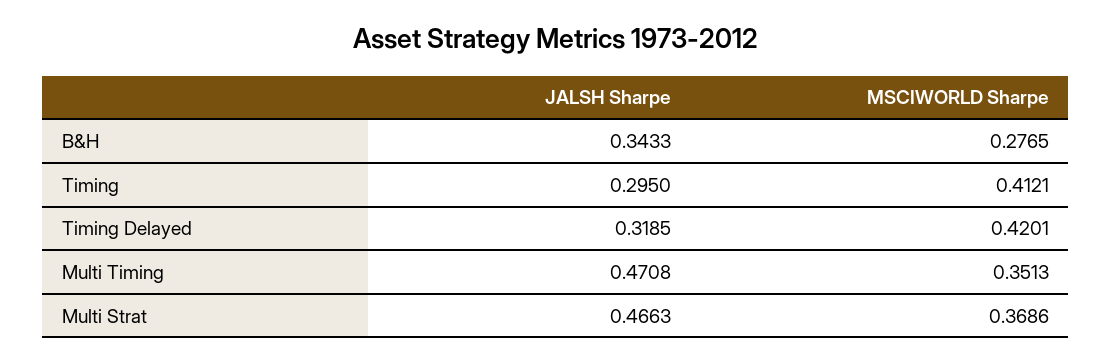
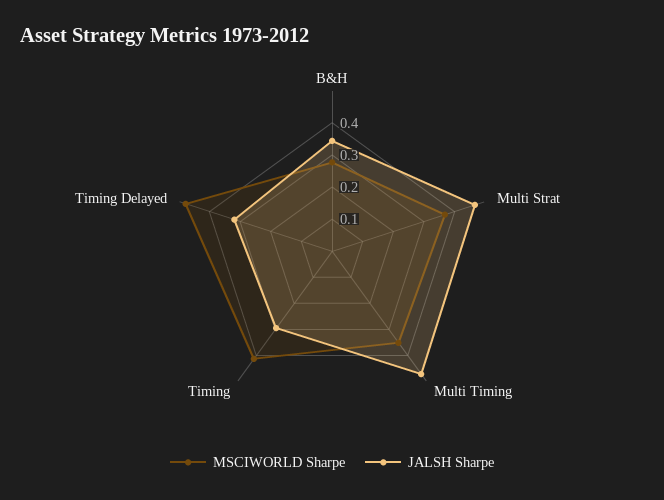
MSCIWORLD Sharpe, Timing Delayed: 0.4201 -> 0.475

